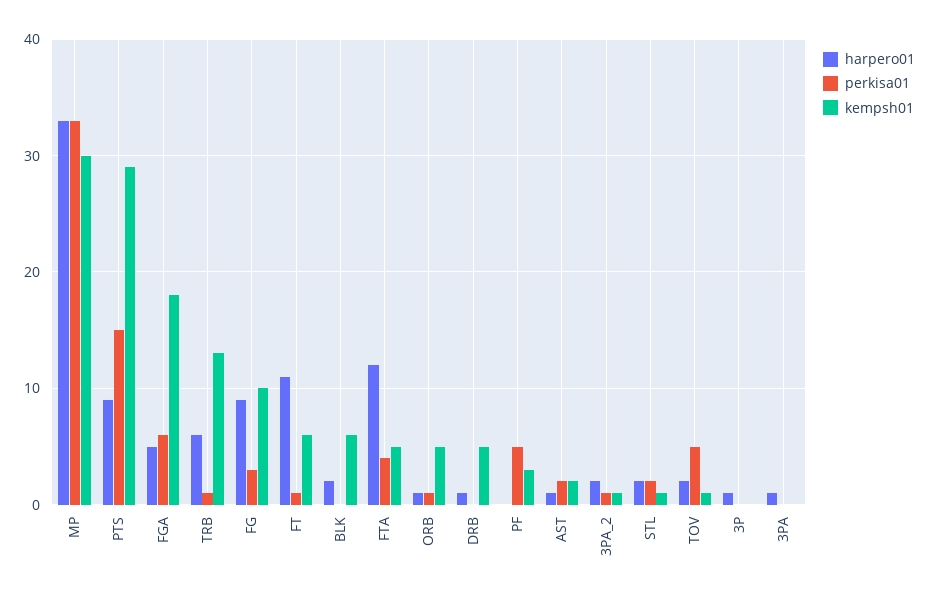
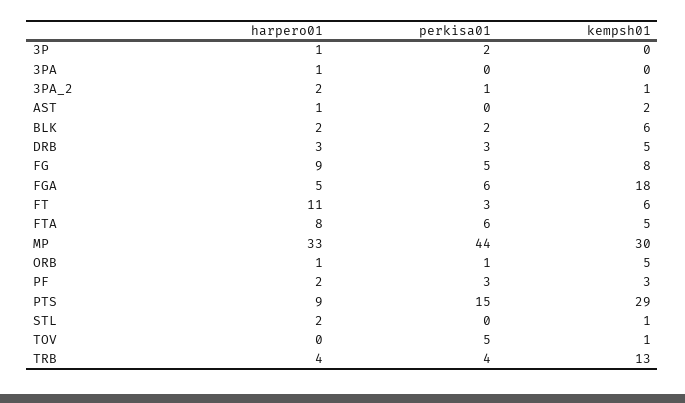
perkisa01, MP: 33 -> 44
harpero01, TRB: 6 -> 4
perkisa01, TRB: 1 -> 4
perkisa01, FG: 3 -> 5
kempsh01, FG: 10 -> 8
perkisa01, FT: 1 -> 3
perkisa01, BLK: 0 -> 2
harpero01, FTA: 12 -> 8
perkisa01, FTA: 4 -> 6
harpero01, DRB: 1 -> 3
perkisa01, DRB: 0 -> 3
harpero01, PF: 0 -> 2
perkisa01, PF: 5 -> 3
perkisa01, AST: 2 -> 0
perkisa01, STL: 2 -> 0
harpero01, TOV: 2 -> 0
perkisa01, 3P: 0 -> 2

